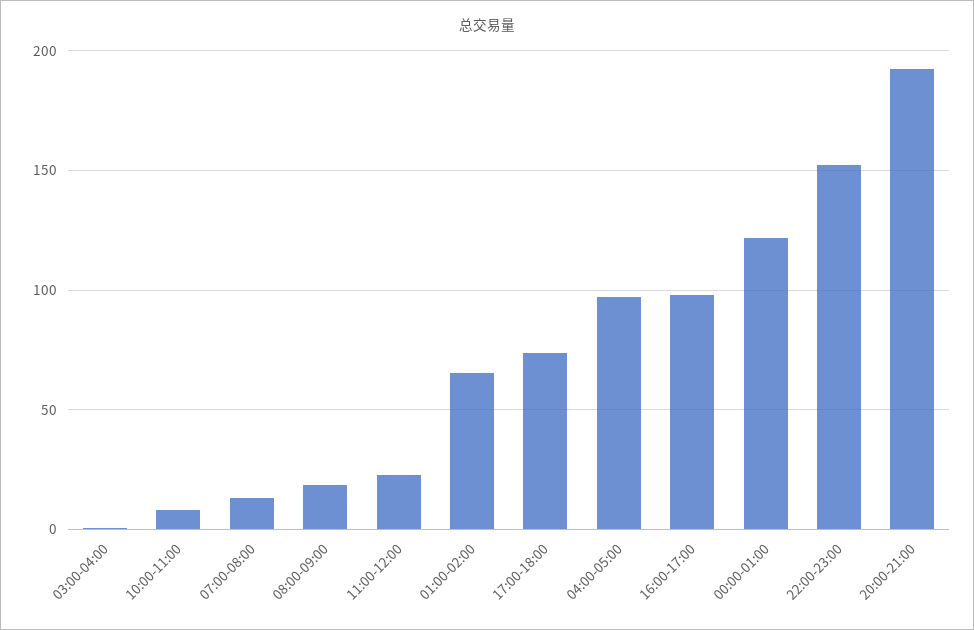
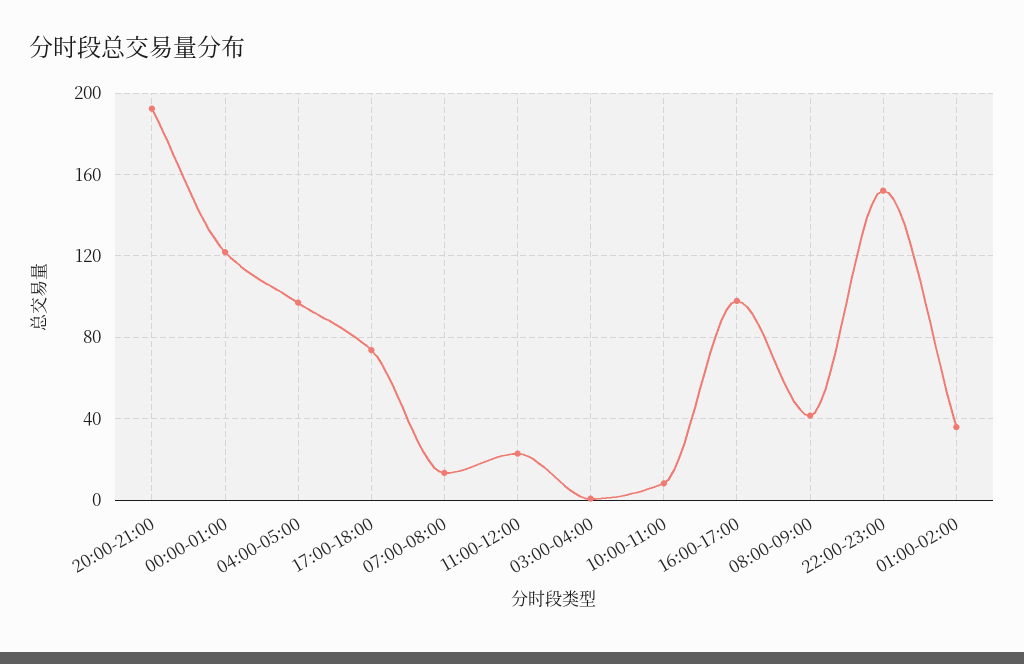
08:00-09:00: 20 -> 40
01:00-02:00: 65 -> 35

